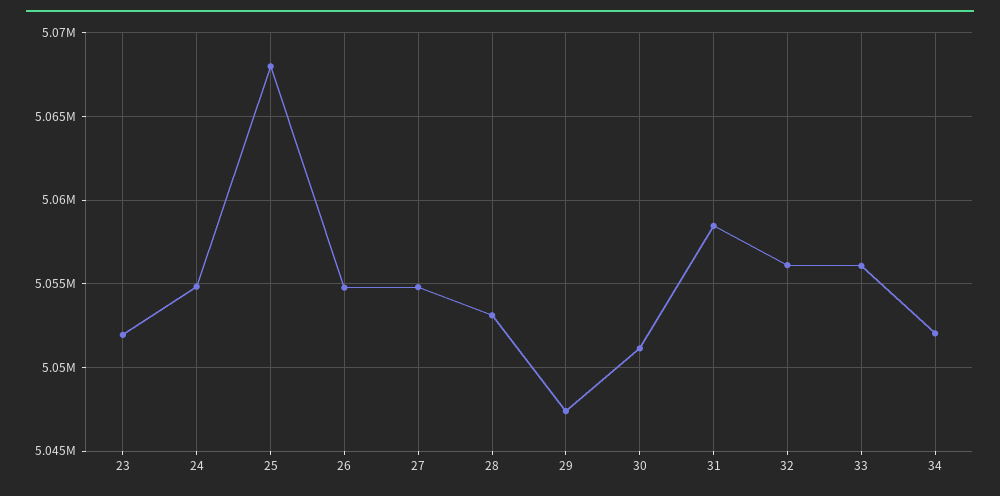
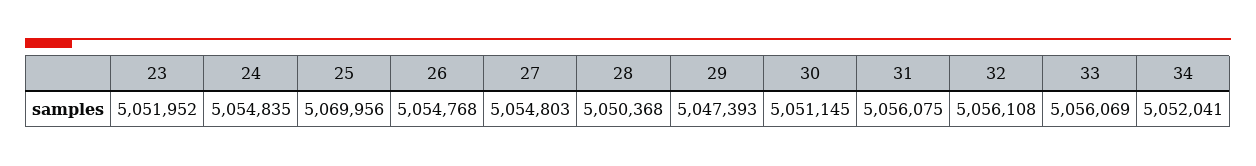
25: 5068000 -> 5069956
28: 5053000 -> 5050368
31: 5058500 -> 5056075

